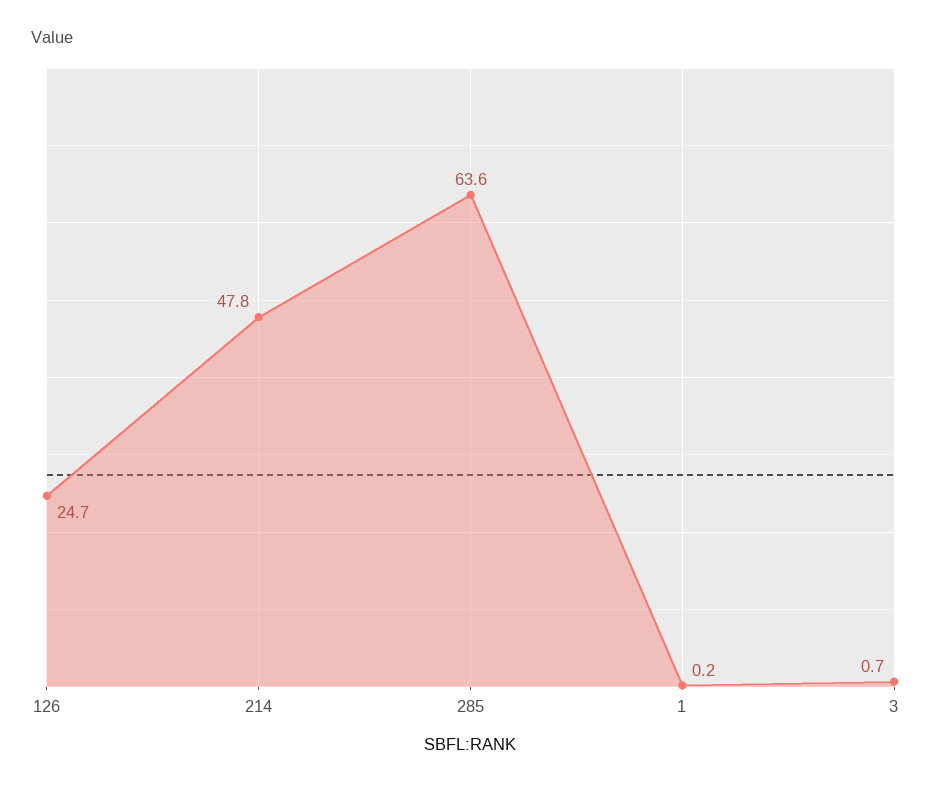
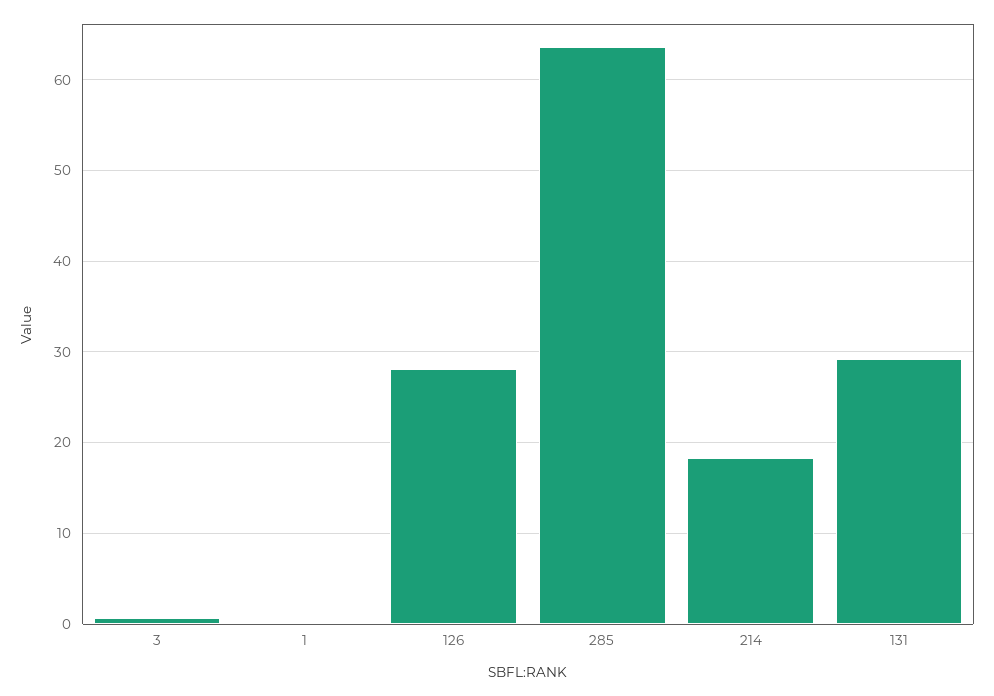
126: 24.7 -> 28
214: 47.8 -> 18
131: none -> 29

